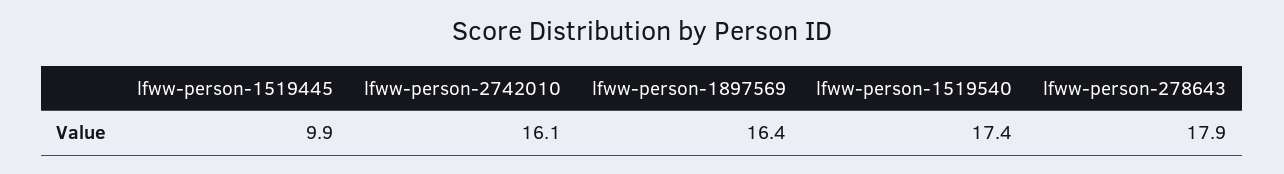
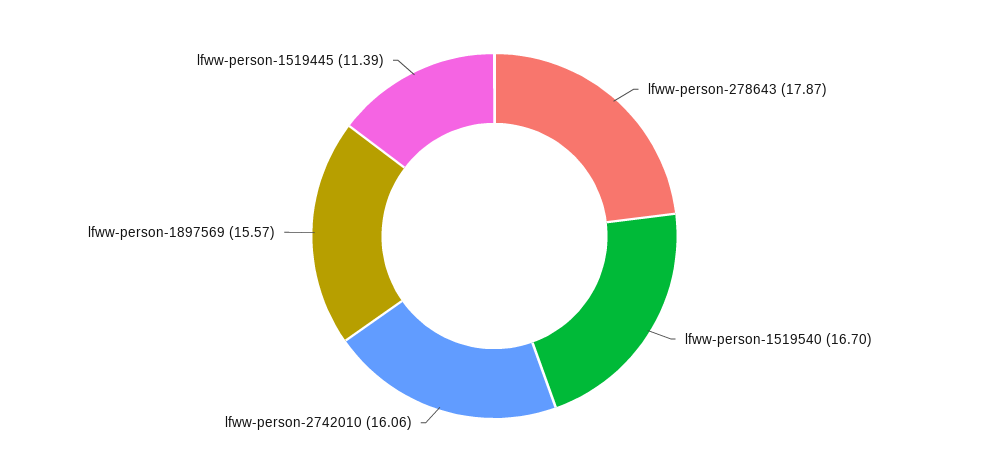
lfww-person-1519445: 9.9 -> 11.39
lfww-person-1897569: 16.4 -> 15.57
lfww-person-1519540: 17.4 -> 16.7

